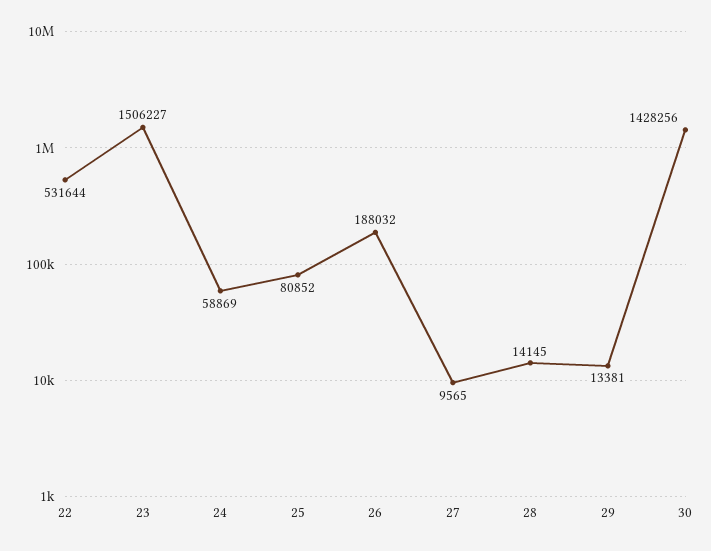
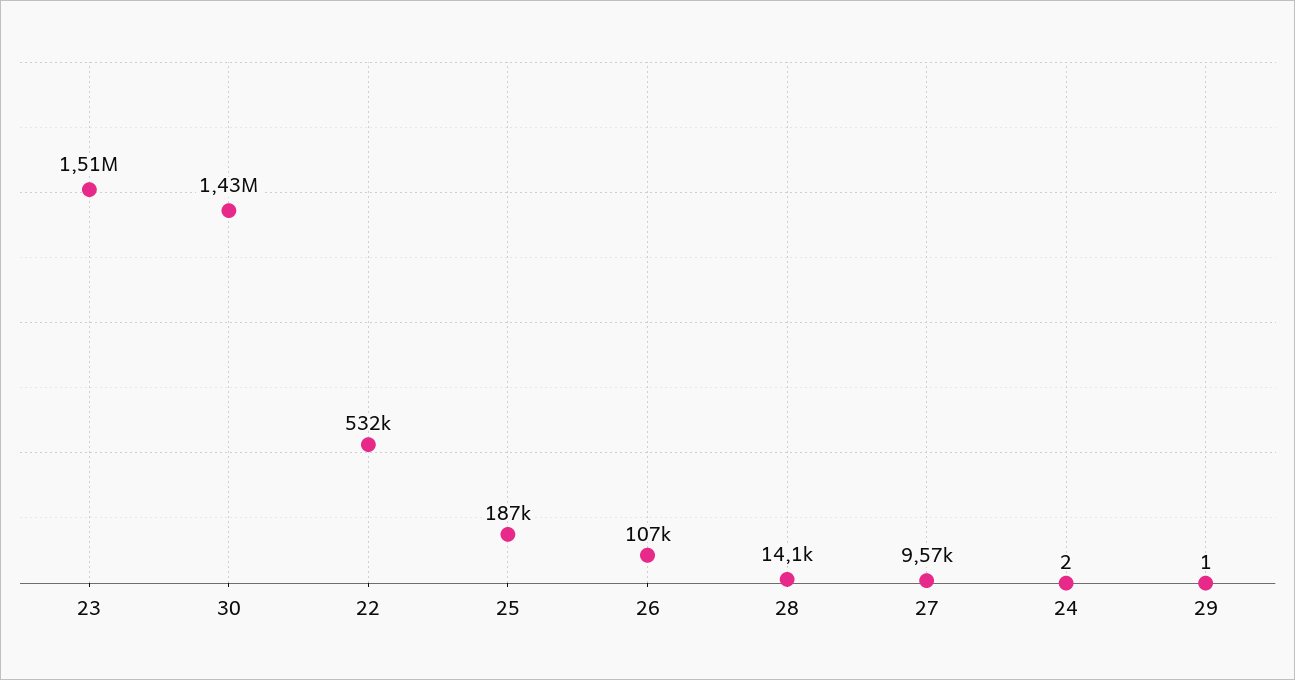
24: 58869 -> 2
25: 80852 -> 187000
26: 188032 -> 107000
29: 13381 -> 1

